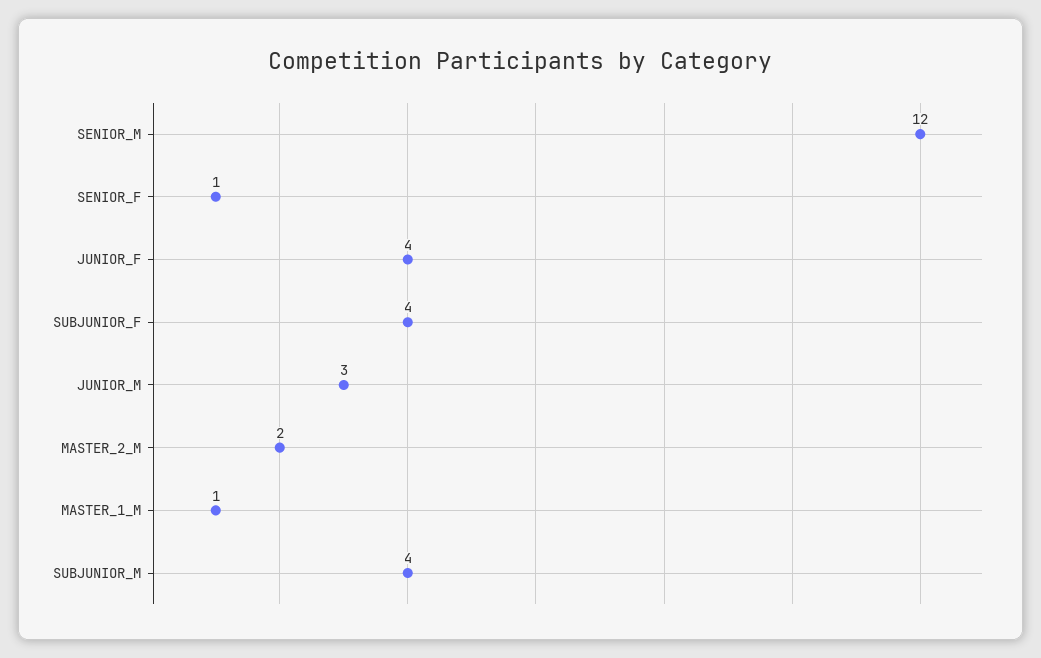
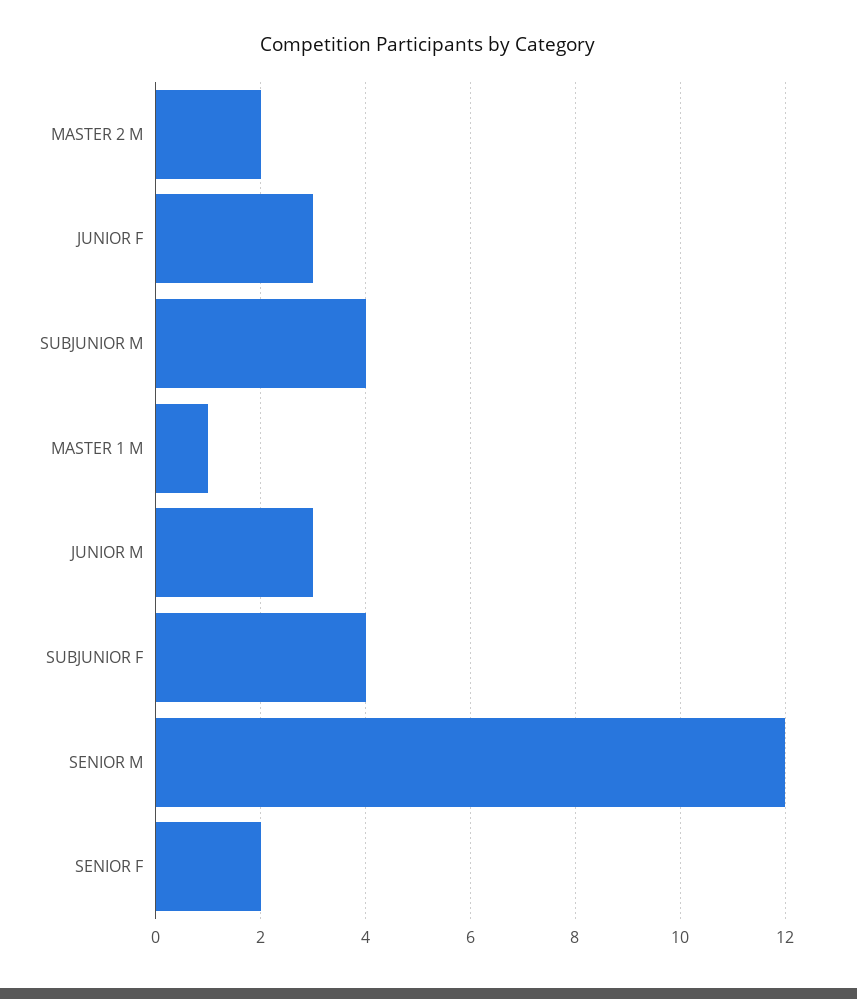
SENIOR_F: 1 -> 2
JUNIOR_F: 4 -> 3

